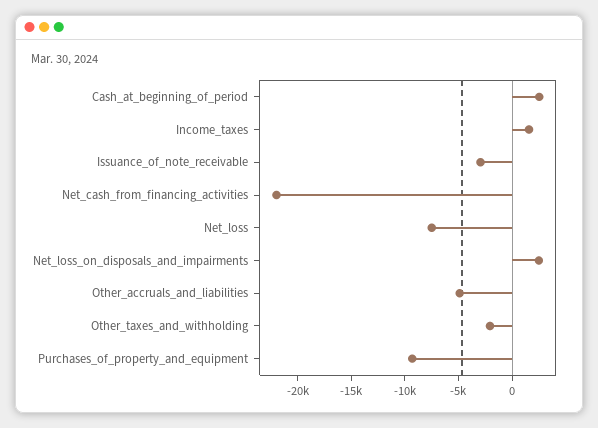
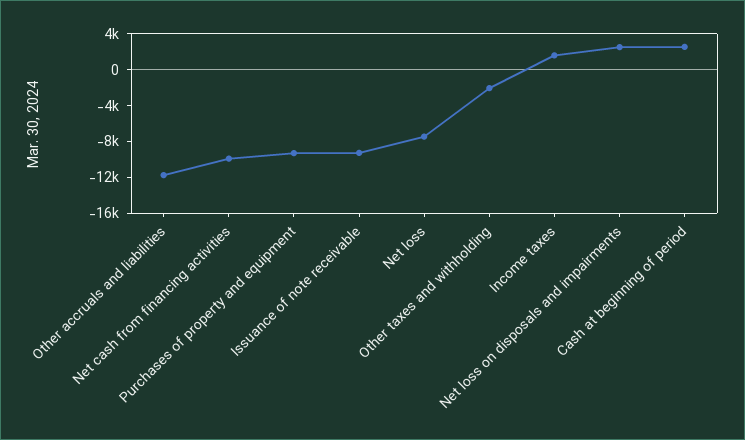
Issuance_of_note_receivable: -3000 -> -9000
Net_cash_from_financing_activities: -22000 -> -10000
Other_accruals_and_liabilities: -5000 -> -12000

